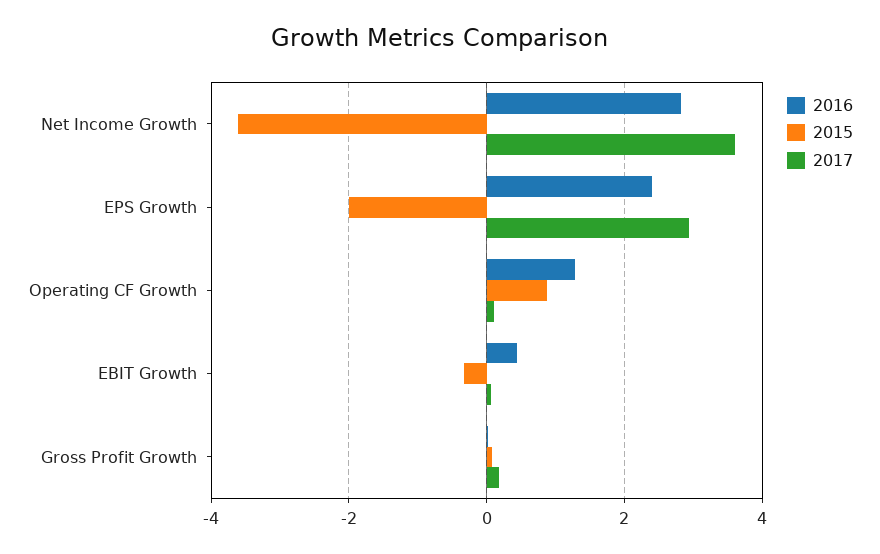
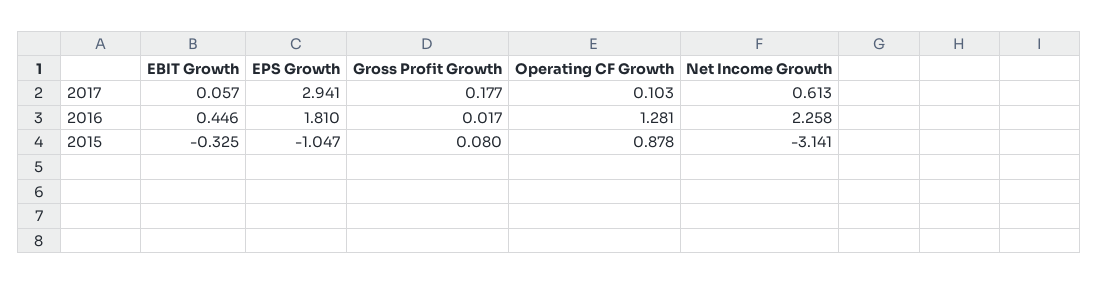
2016, Net Income Growth: 2.8 -> 2.258
2015, Net Income Growth: -3.6 -> -3.141
2017, Net Income Growth: 3.6 -> 0.613
2016, EPS Growth: 2.4 -> 1.81
2015, EPS Growth: -2 -> -1.047

